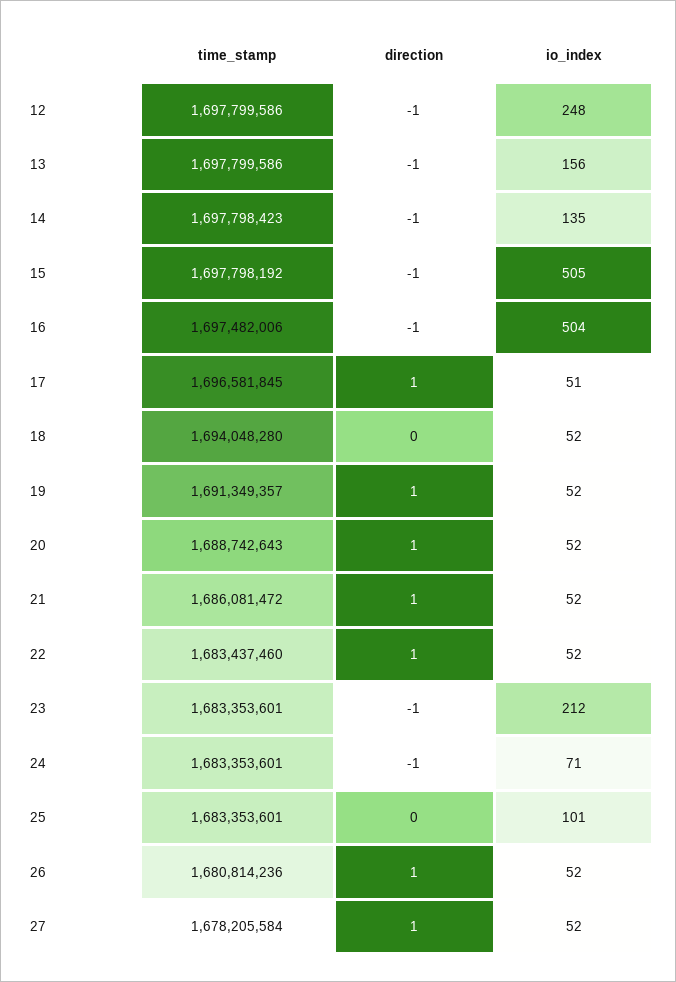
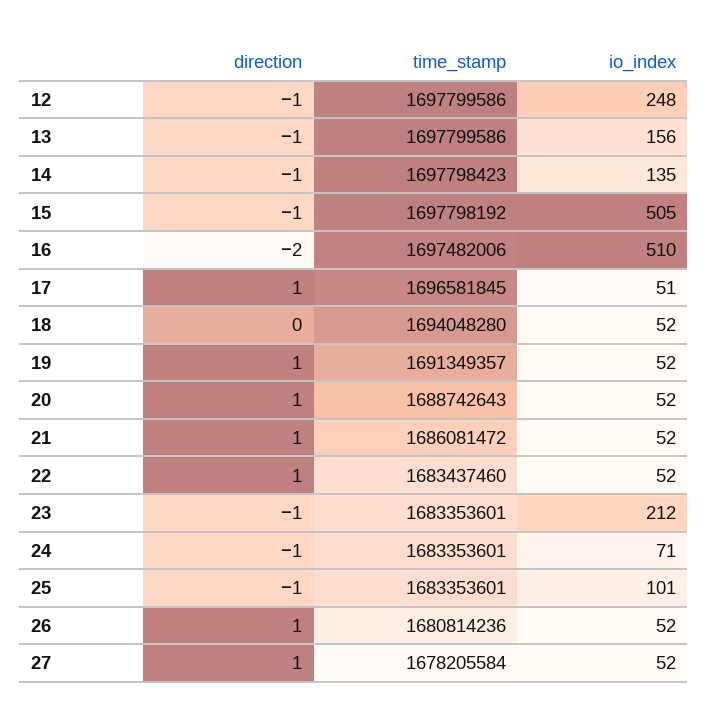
direction, 16: -1 -> -2
io_index, 16: 504 -> 510
direction, 25: 0 -> -1

